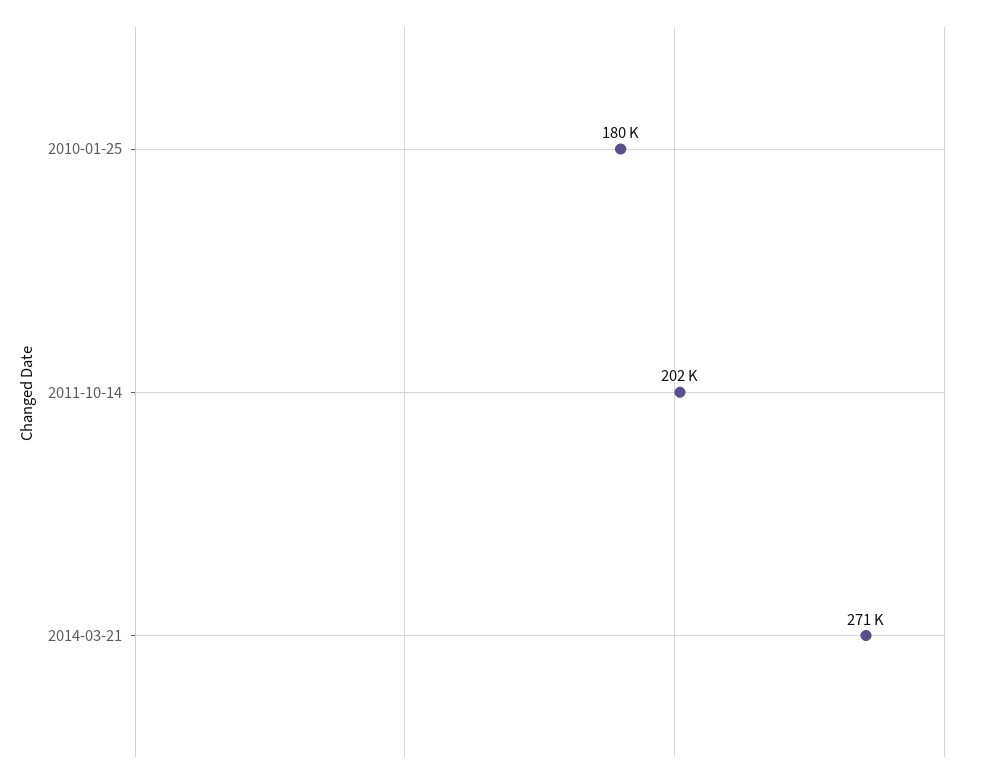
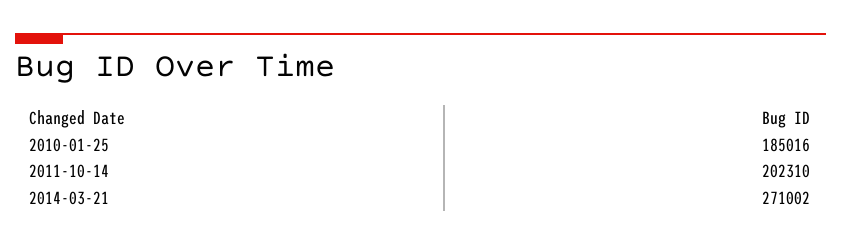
2010-01-25: 180000 -> 185016

